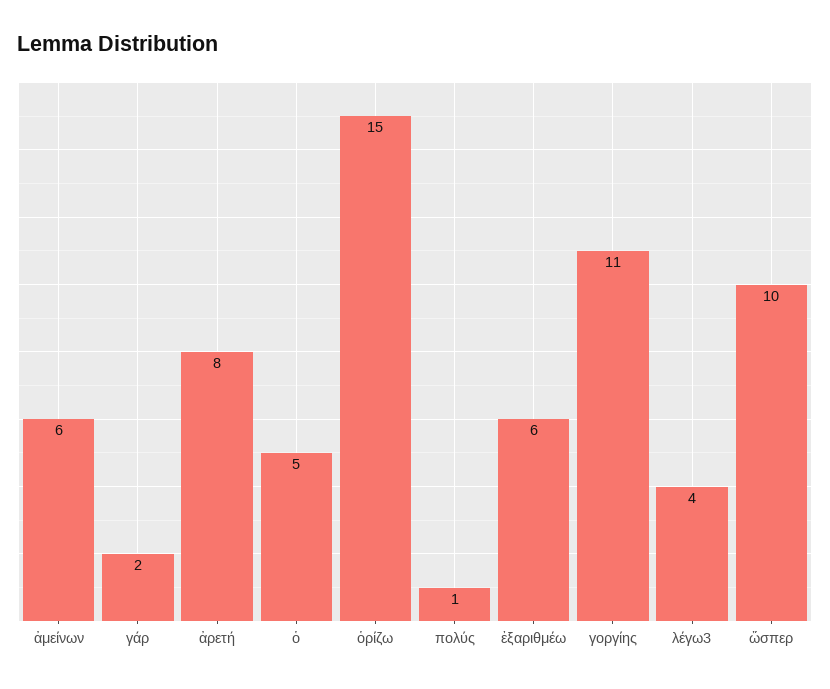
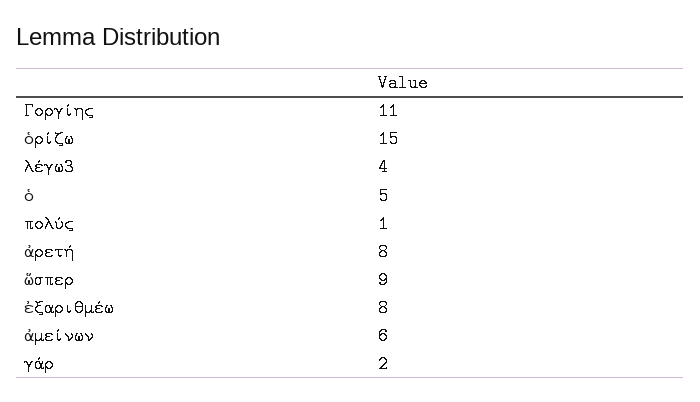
ἐξαριθμέω: 6 -> 8
ὥσπερ: 10 -> 9

